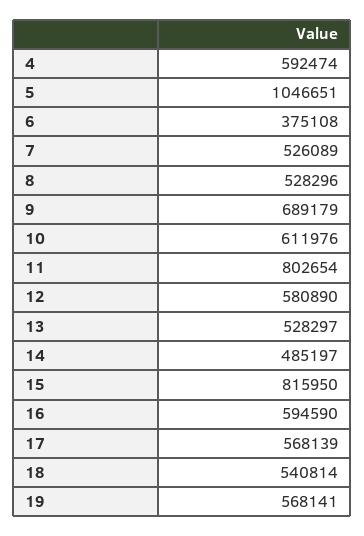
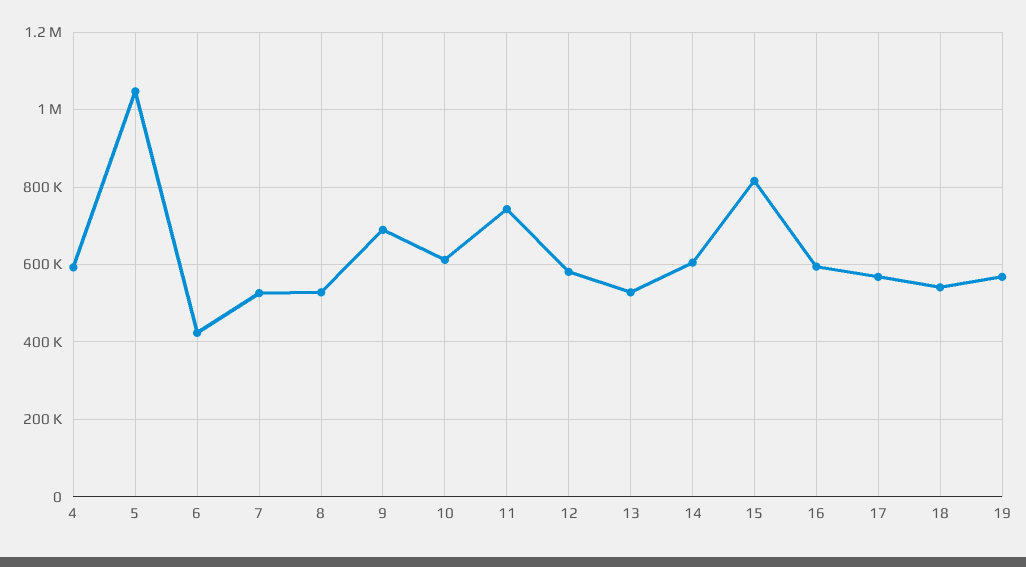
6: 375108 -> 420000
11: 802654 -> 740000
14: 485197 -> 600000

